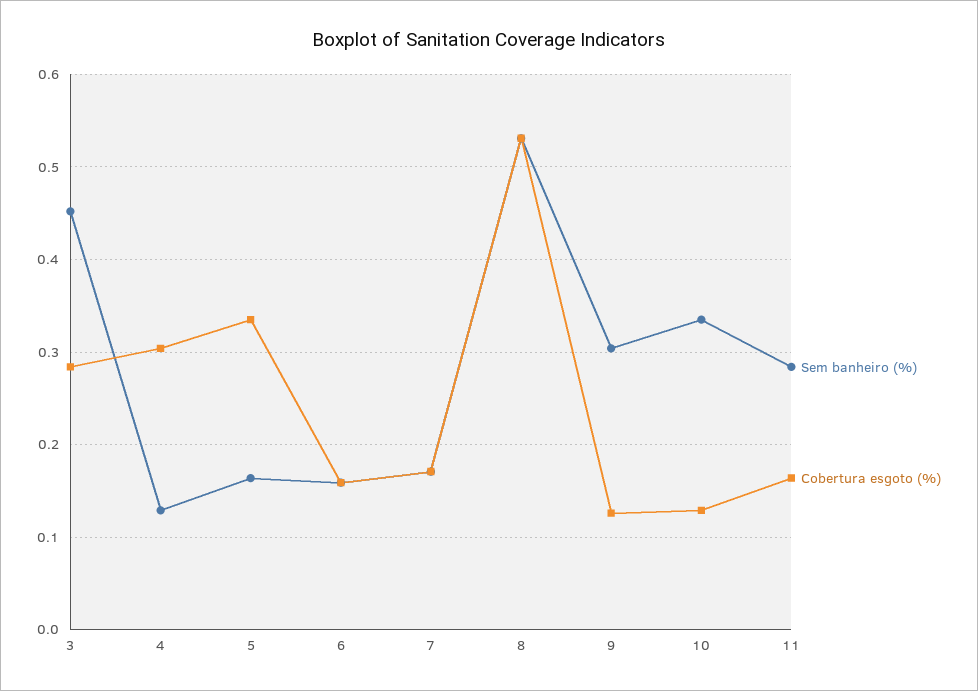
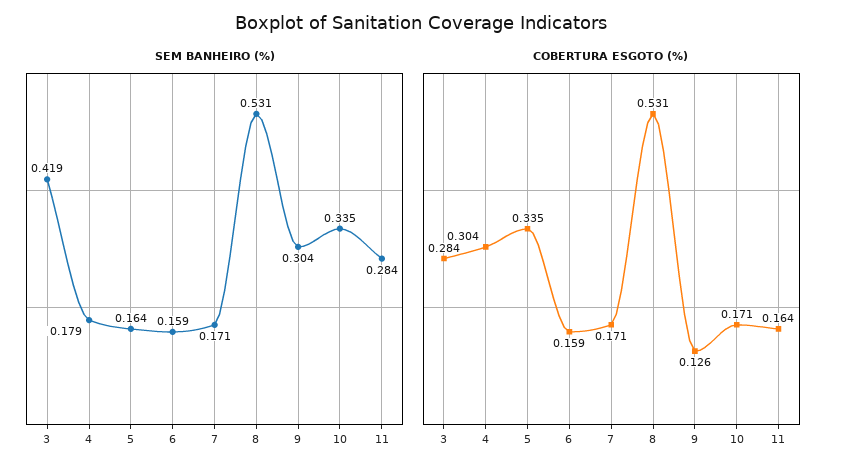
Sem banheiro (%), 3: 0.45 -> 0.419
Sem banheiro (%), 4: 0.13 -> 0.179
Cobertura esgoto (%), 10: 0.13 -> 0.171

